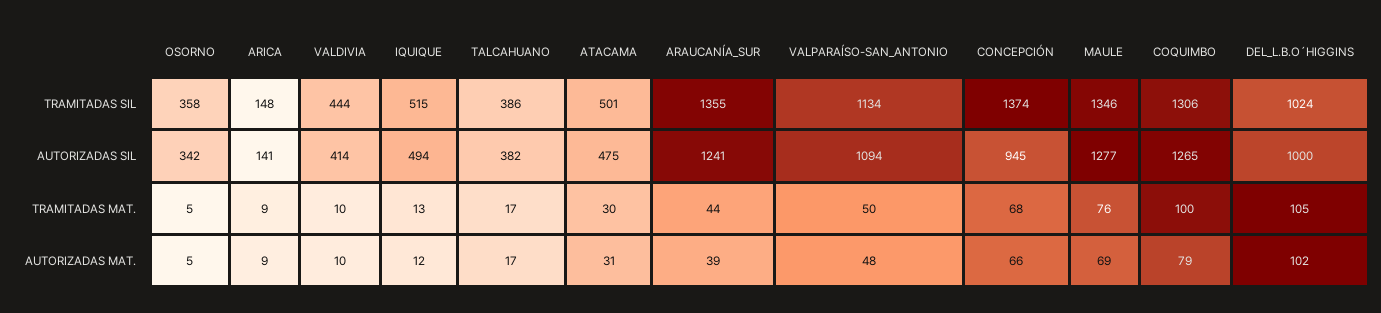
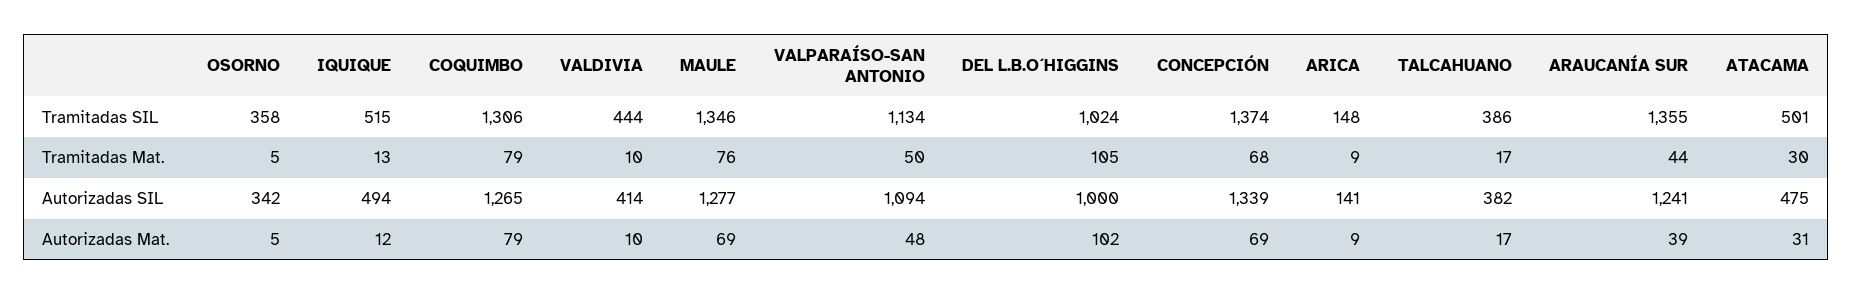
CONCEPCIÓN, AUTORIZADAS SIL: 945 -> 1339
COQUIMBO, TRAMITADAS MAT.: 100 -> 79
CONCEPCIÓN, AUTORIZADAS MAT.: 66 -> 69

